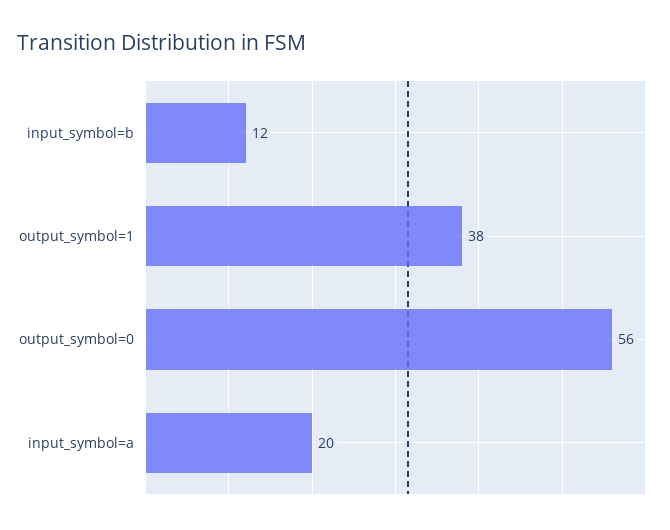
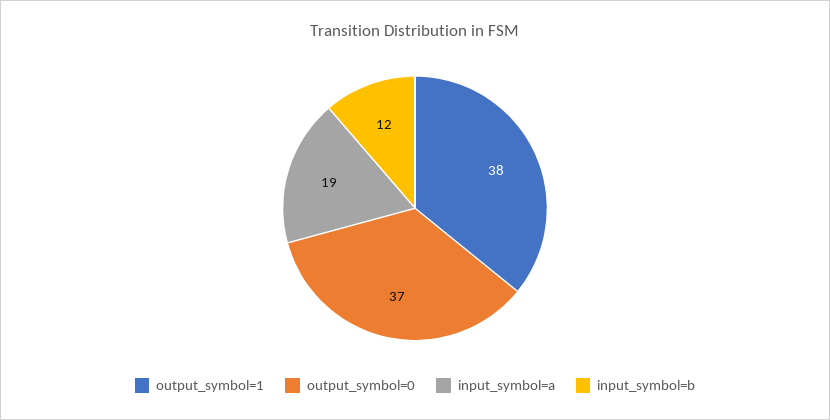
output_symbol=0: 56 -> 37
input_symbol=a: 20 -> 19

